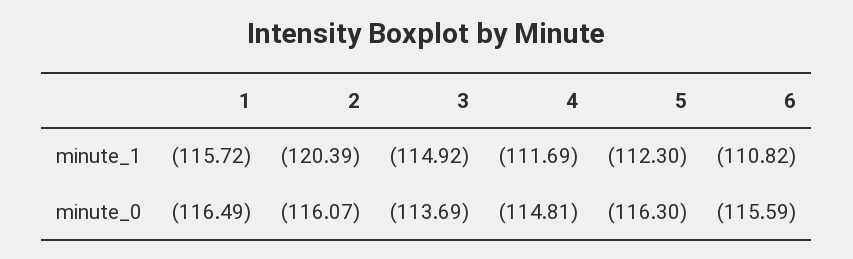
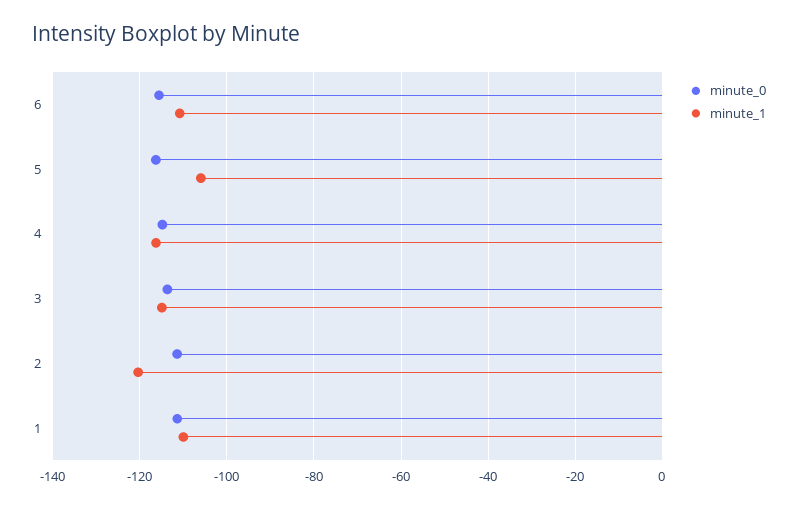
minute_1, 1: -115.72 -> -110
minute_1, 4: -111.69 -> -116
minute_1, 5: -112.3 -> -106
minute_0, 1: -116.49 -> -112
minute_0, 2: -116.07 -> -112

